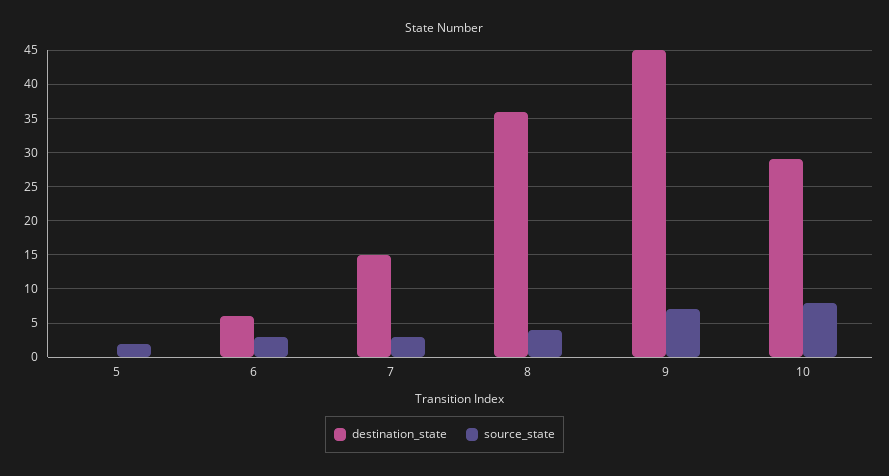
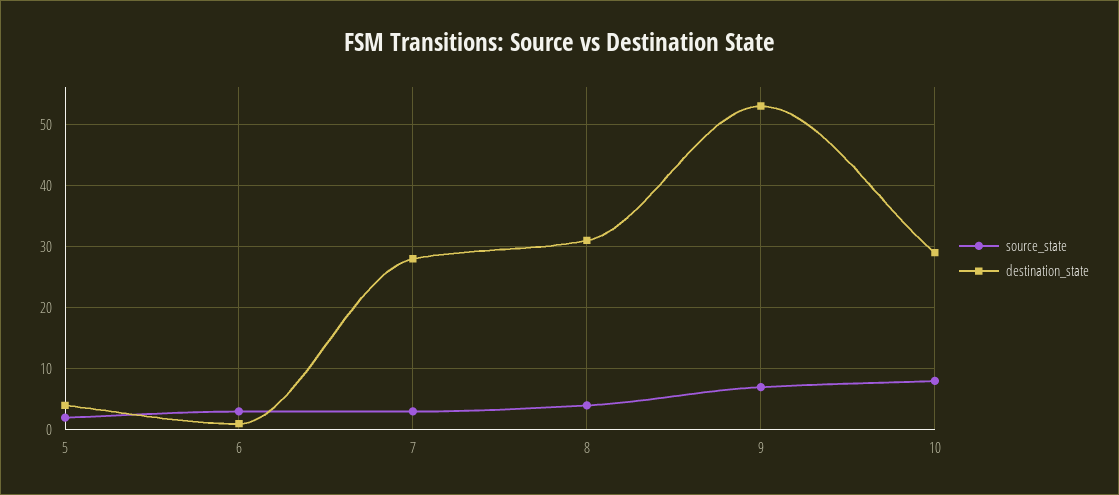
destination_state, 5: 0 -> 4
destination_state, 6: 6 -> 1
destination_state, 7: 15 -> 28
destination_state, 8: 36 -> 31
destination_state, 9: 45 -> 53

